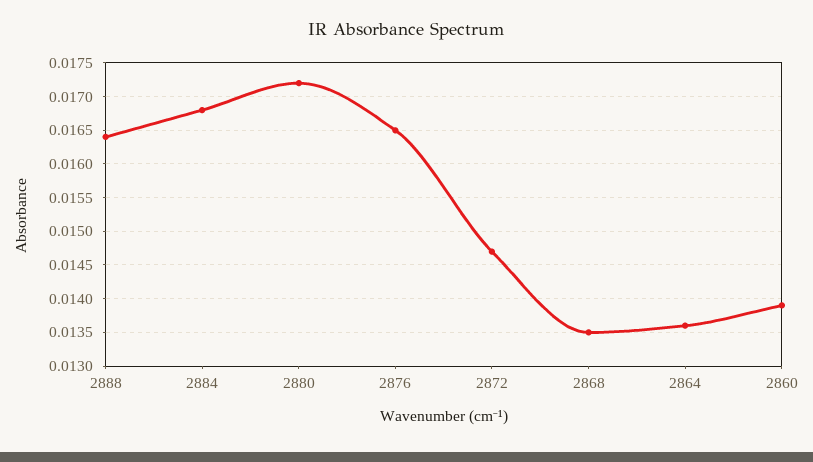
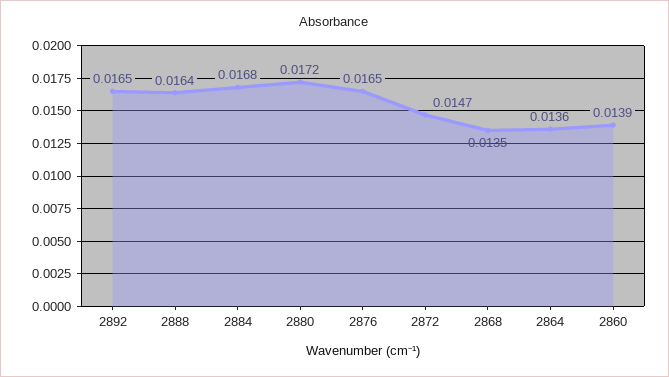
2892: none -> 0.0165

